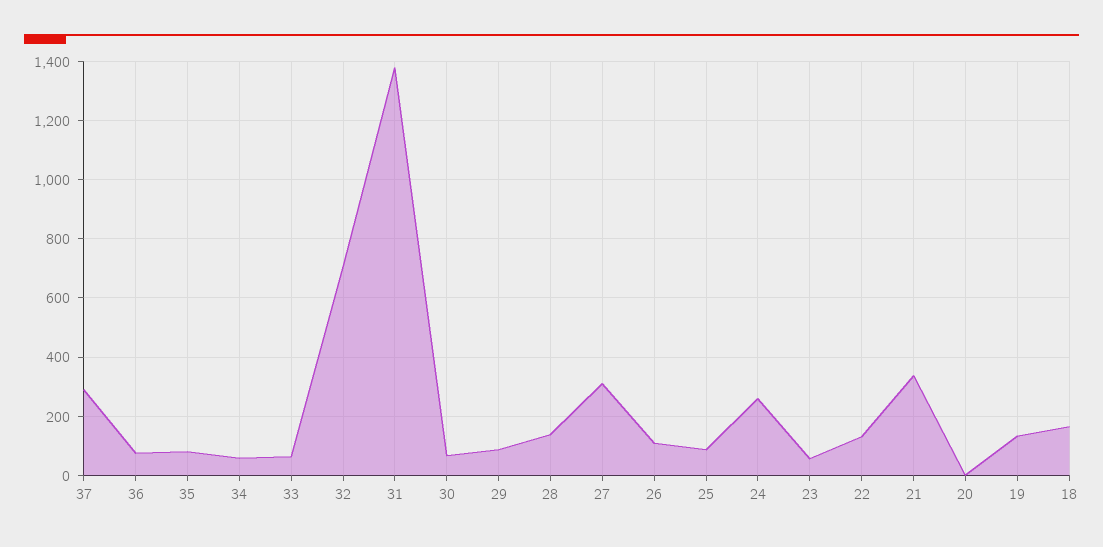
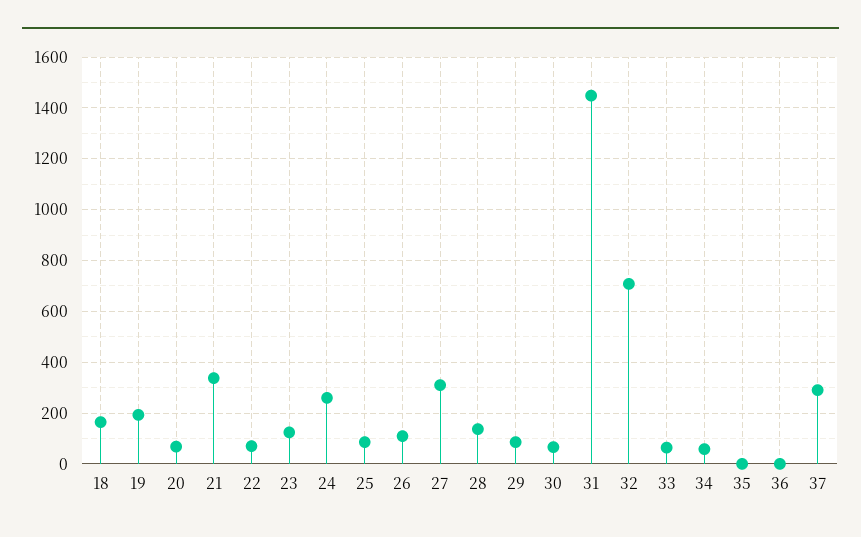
36: 75 -> 0
35: 75 -> 0
31: 1375 -> 1450
23: 50 -> 125
22: 125 -> 75
20: 0 -> 75
19: 125 -> 200

